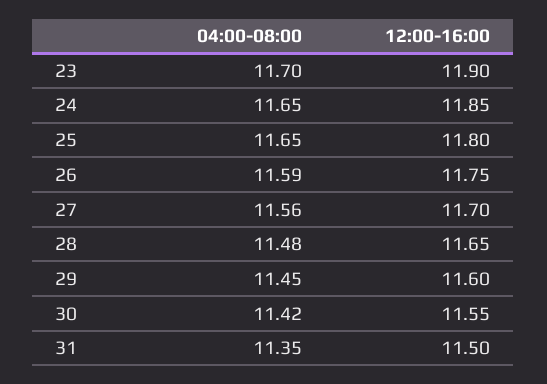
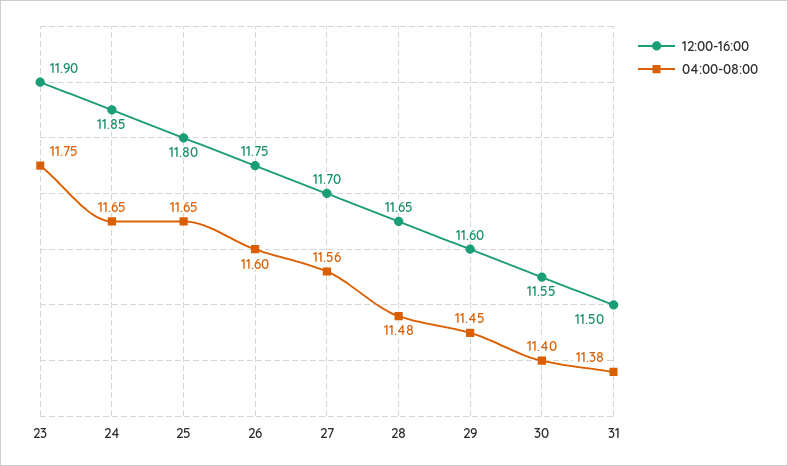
04:00-08:00, 23: 11.7 -> 11.75
04:00-08:00, 26: 11.59 -> 11.6
04:00-08:00, 30: 11.42 -> 11.4
04:00-08:00, 31: 11.35 -> 11.38

